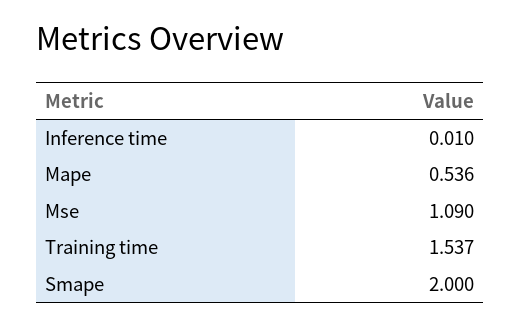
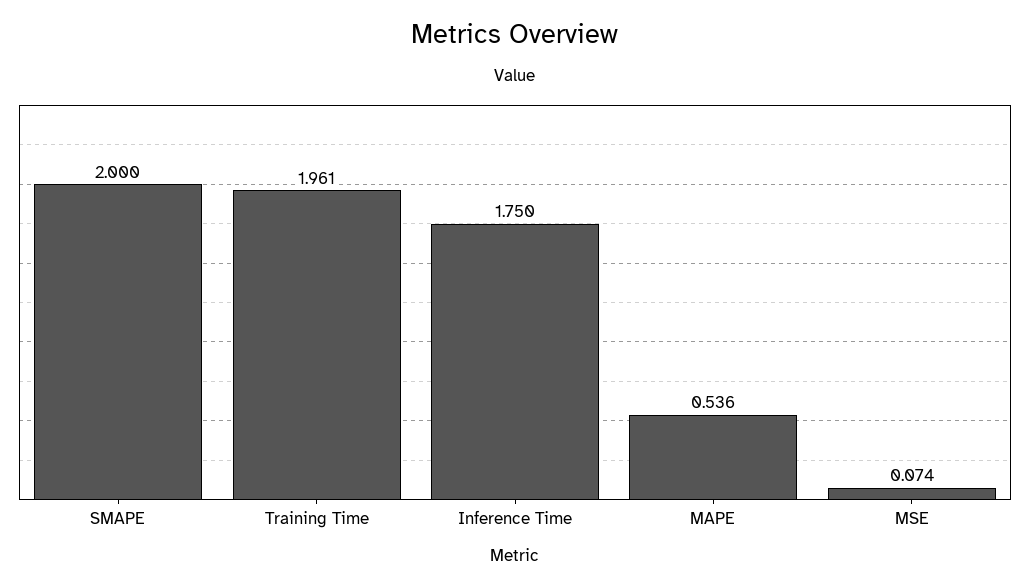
Inference time: 0.01 -> 1.75
Mse: 1.09 -> 0.074
Training time: 1.537 -> 1.961

